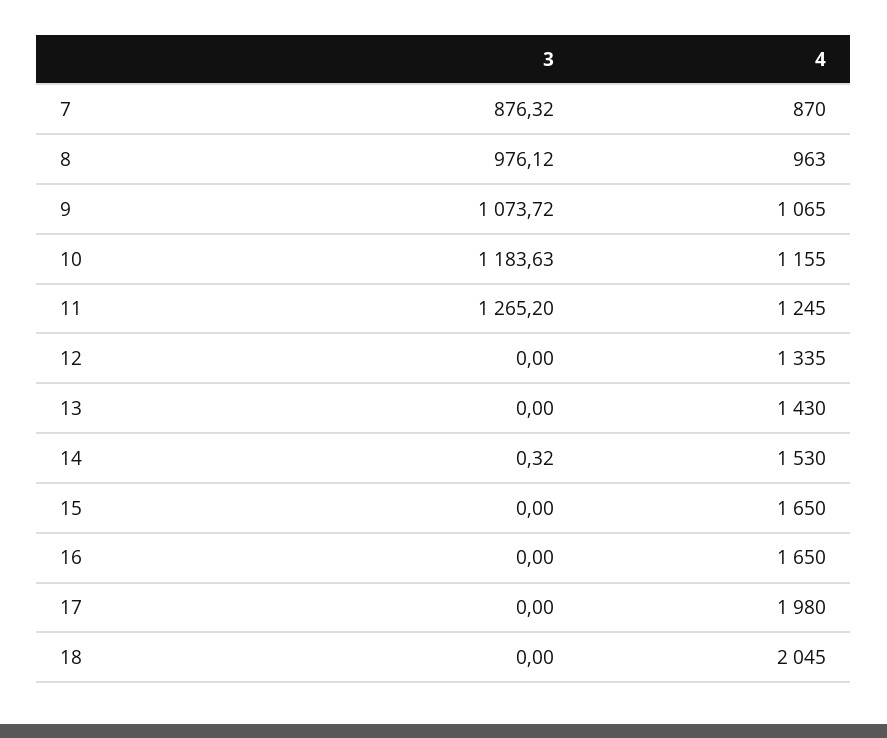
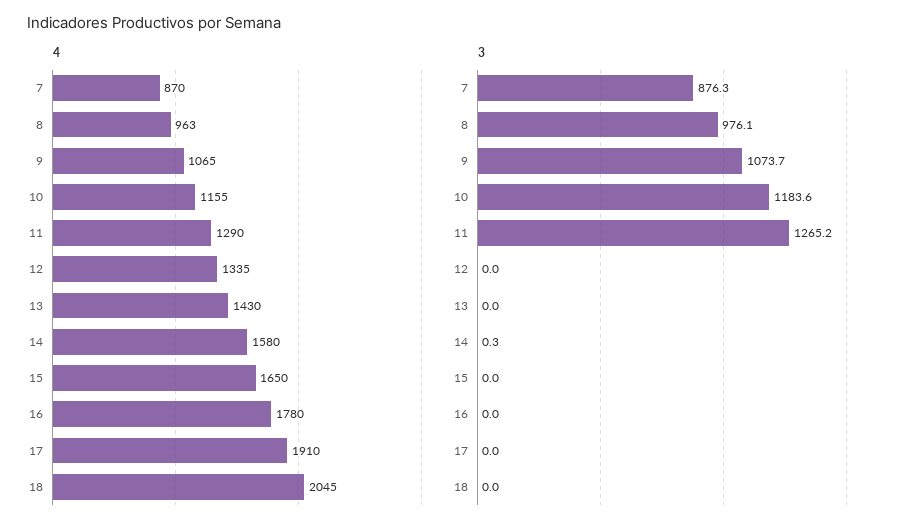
4, 11: 1245 -> 1290
4, 14: 1530 -> 1580
4, 16: 1650 -> 1780
4, 17: 1980 -> 1910

